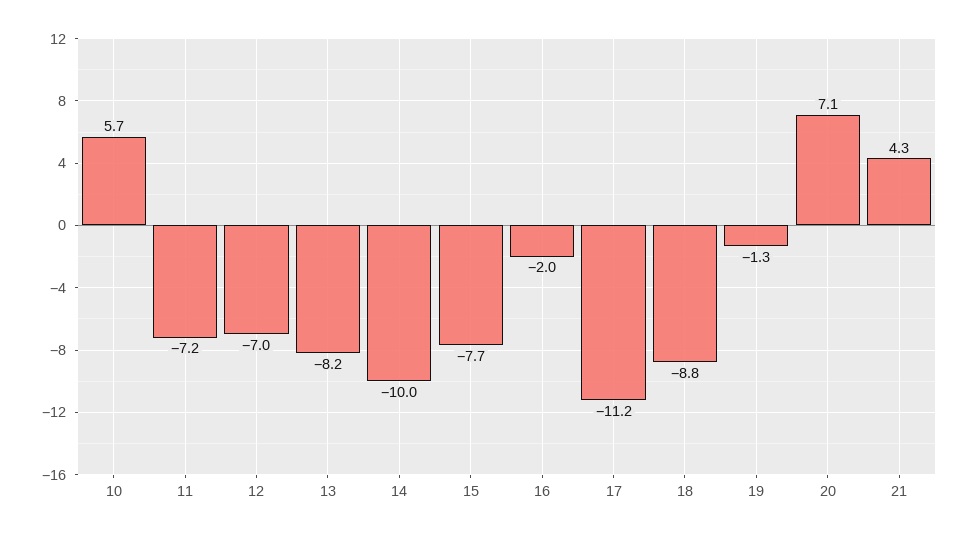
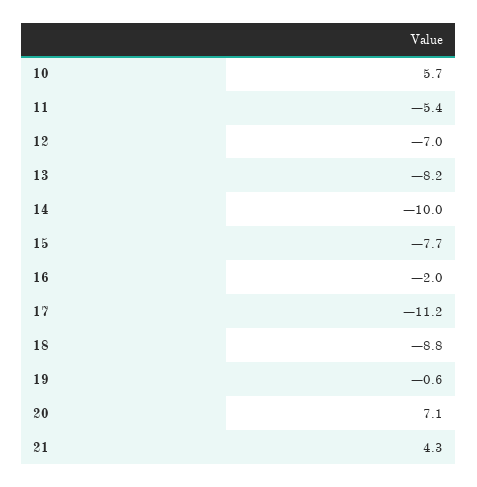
11: -7.2 -> -5.4
19: -1.3 -> -0.6

